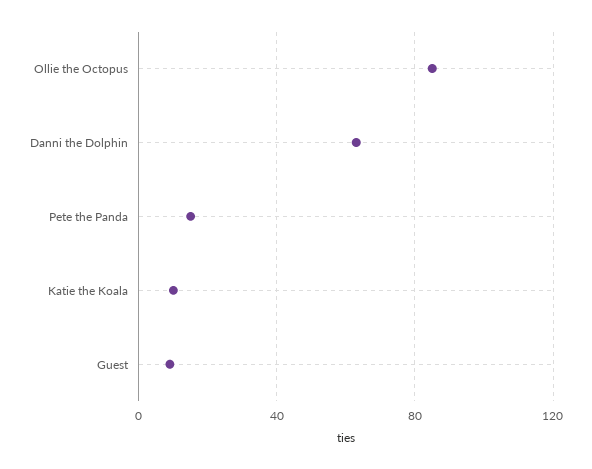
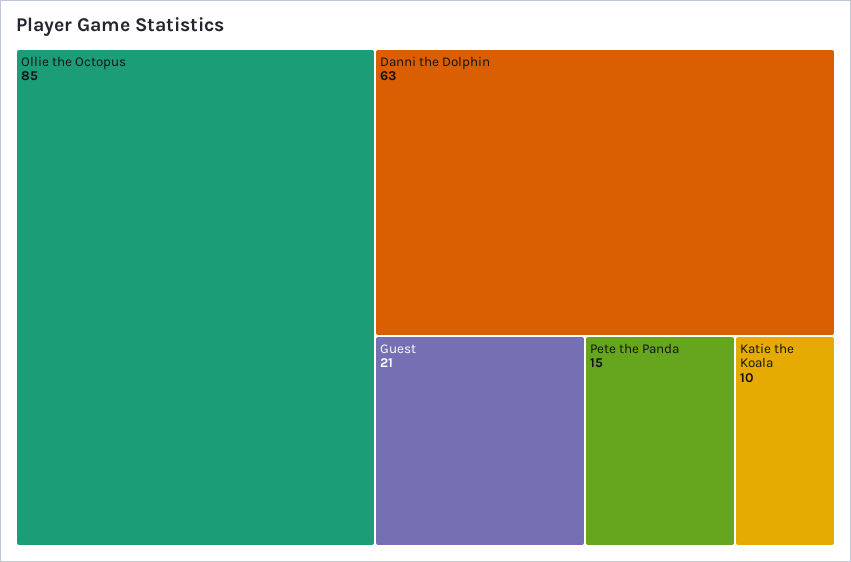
Guest: 10 -> 21

